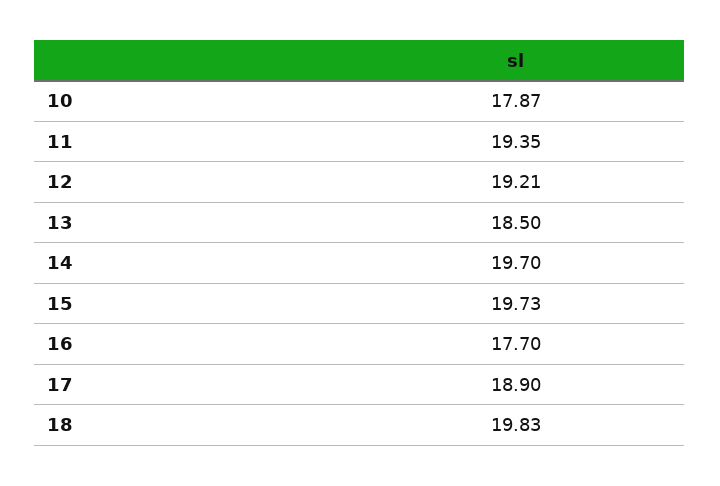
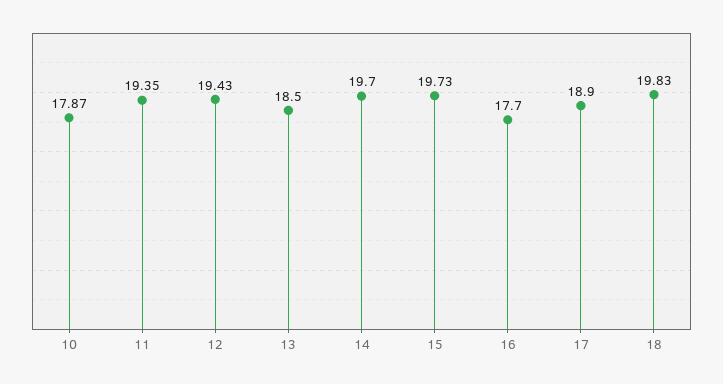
12: 19.21 -> 19.43

